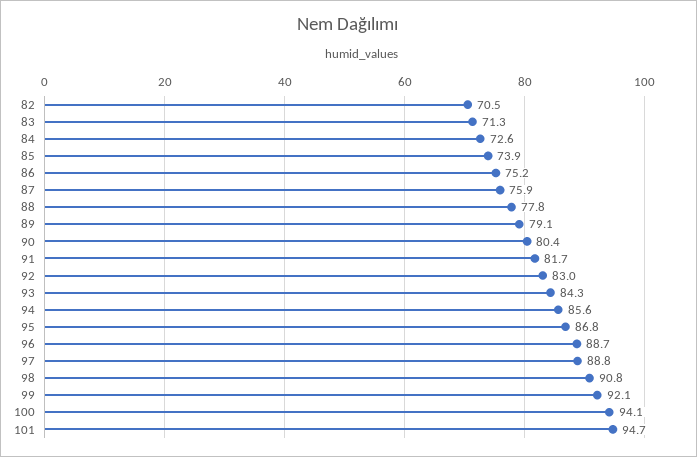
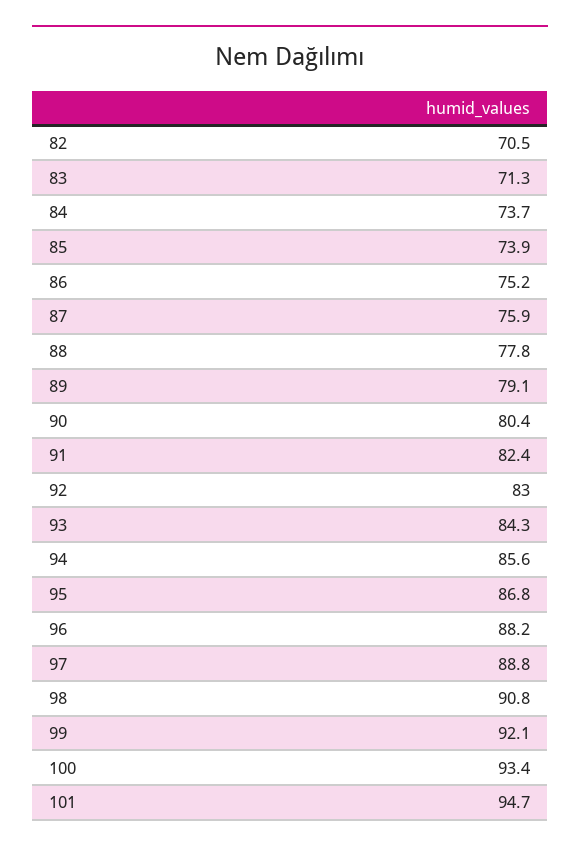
84: 72.6 -> 73.7
91: 81.7 -> 82.4
96: 88.7 -> 88.2
100: 94.1 -> 93.4

